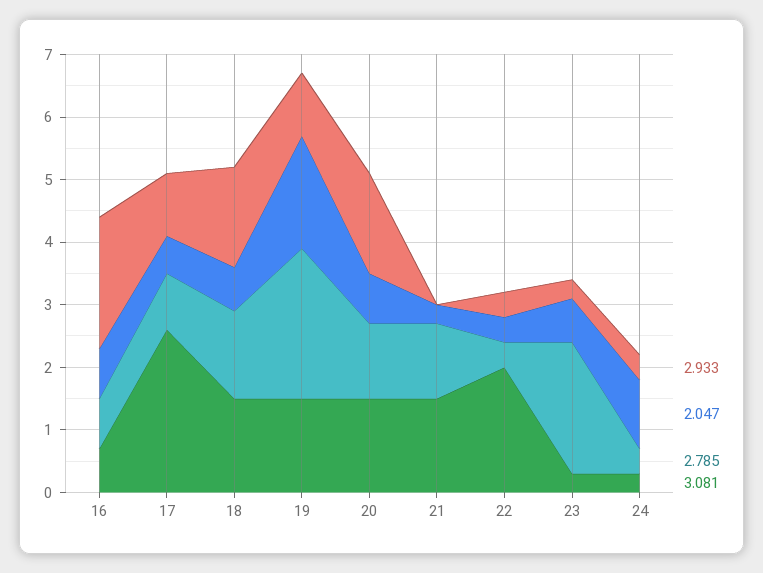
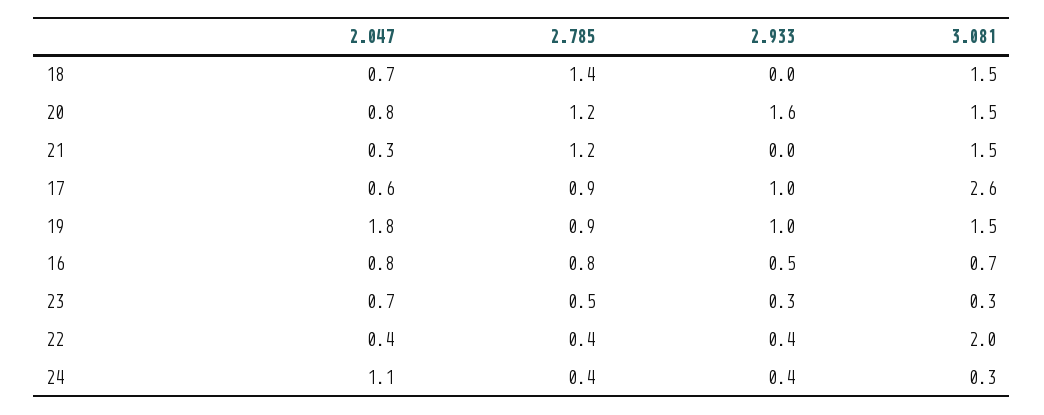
2.933, 16: 2 -> 0.5
2.933, 18: 1.5 -> 0
2.785, 19: 2.5 -> 0.9
2.785, 23: 2 -> 0.5

